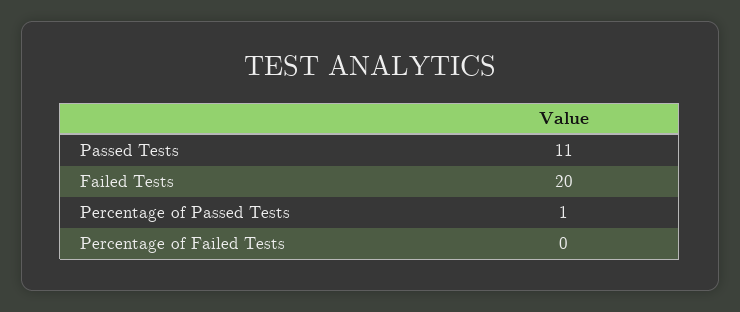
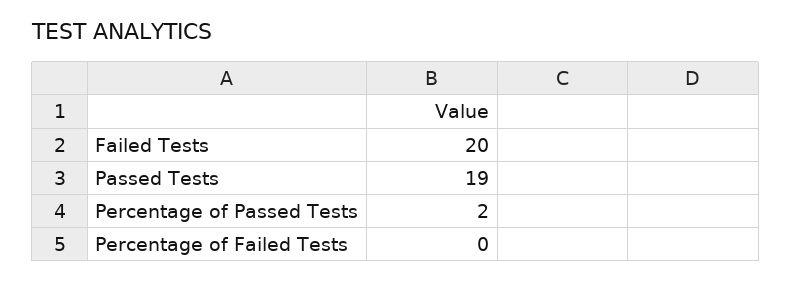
Passed Tests: 11 -> 19
Percentage of Passed Tests: 1 -> 2

